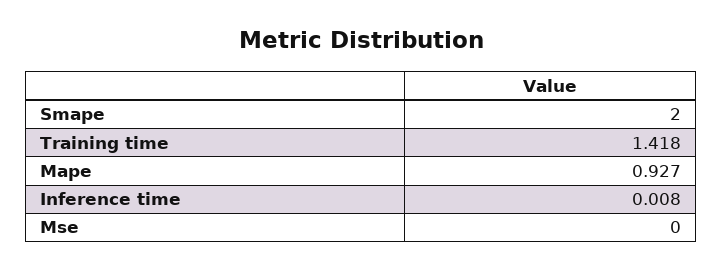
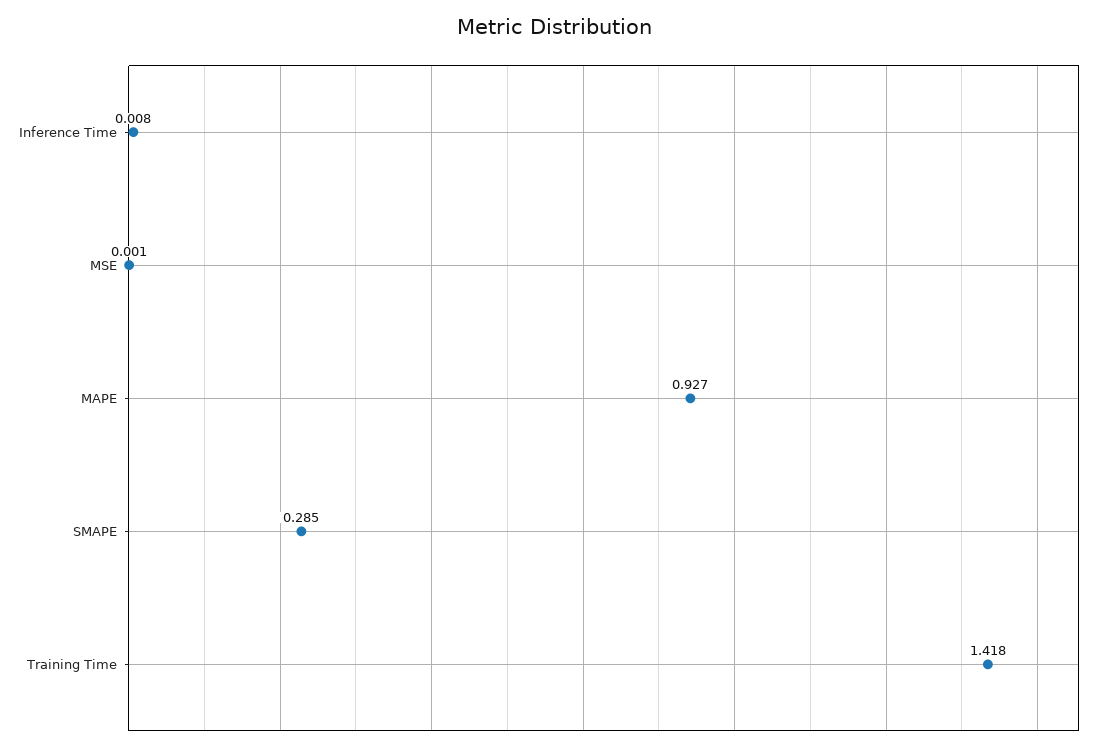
Smape: 2 -> 0.285
Mse: 0 -> 0.001

